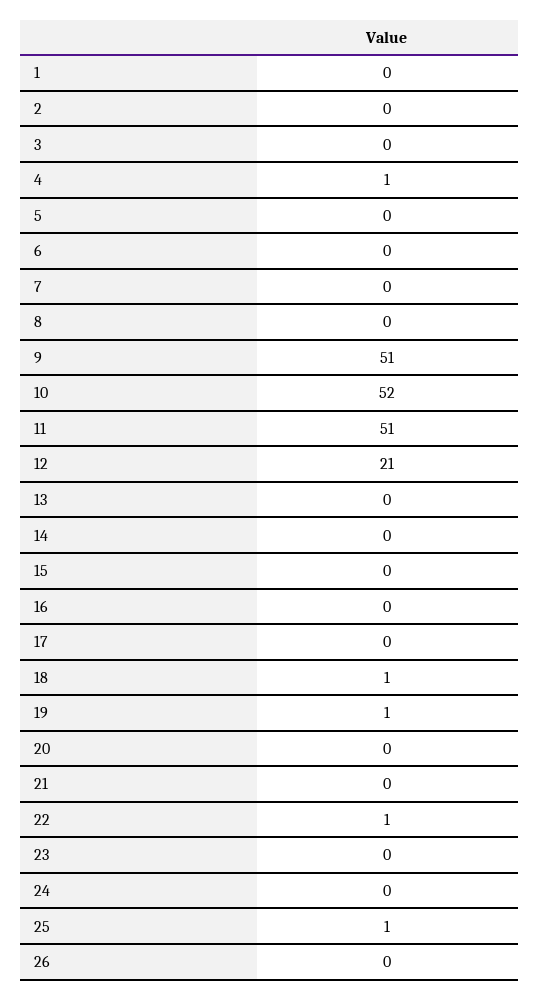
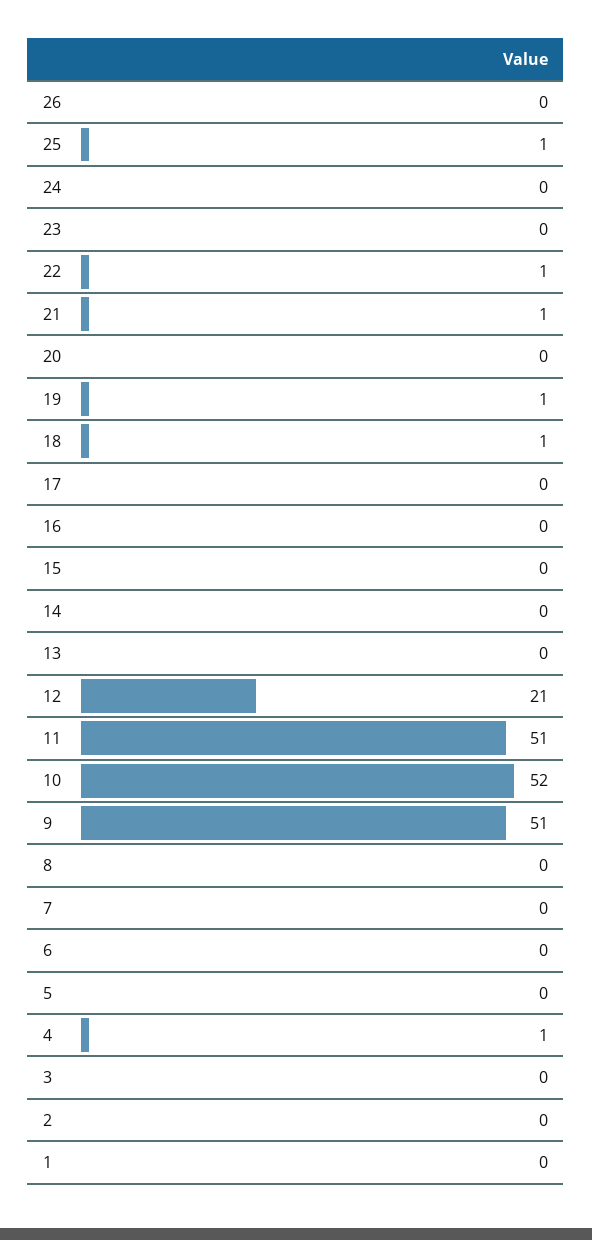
21: 0 -> 1

